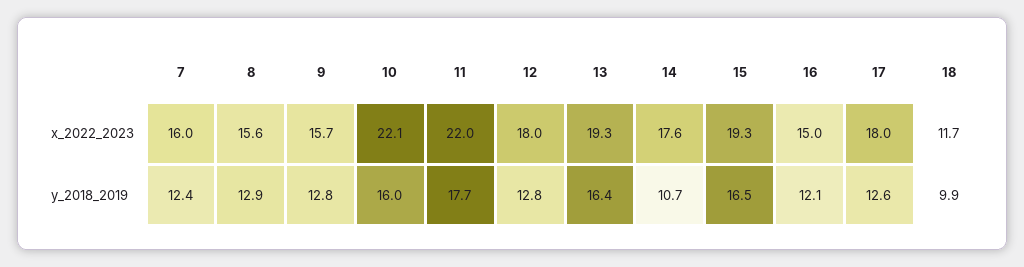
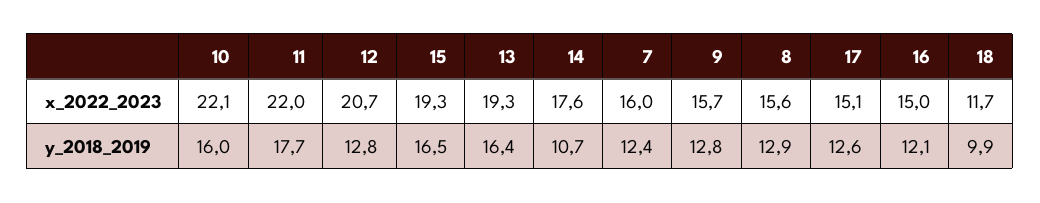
12, x_2022_2023: 18 -> 20.7
17, x_2022_2023: 18 -> 15.1

